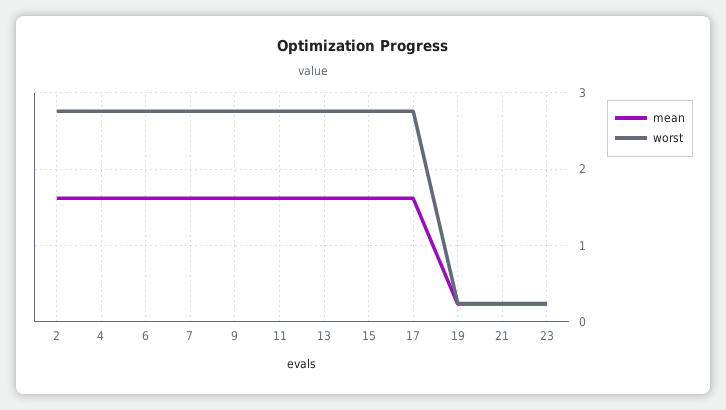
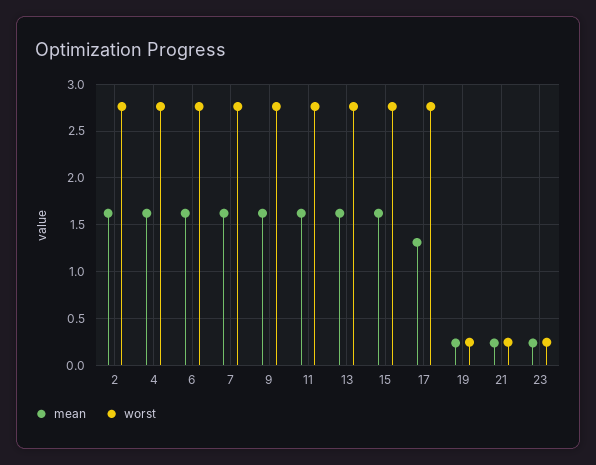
mean, 17: 1.6 -> 1.3

